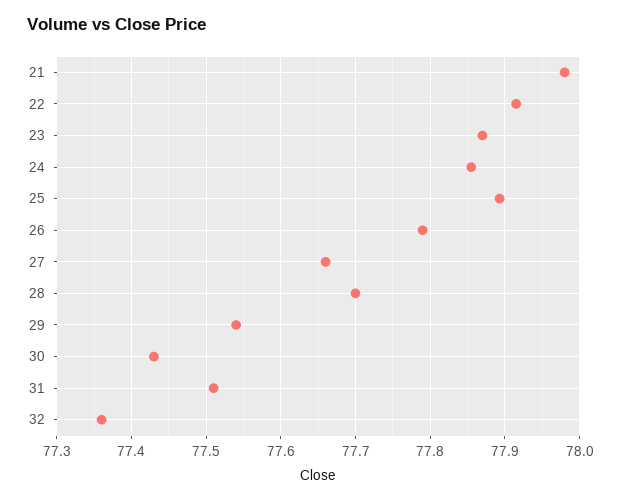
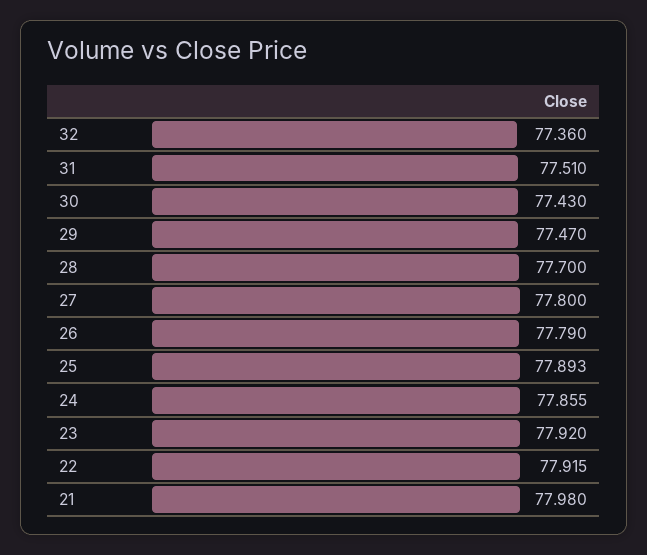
23: 77.87 -> 77.92
27: 77.66 -> 77.8
29: 77.54 -> 77.47

